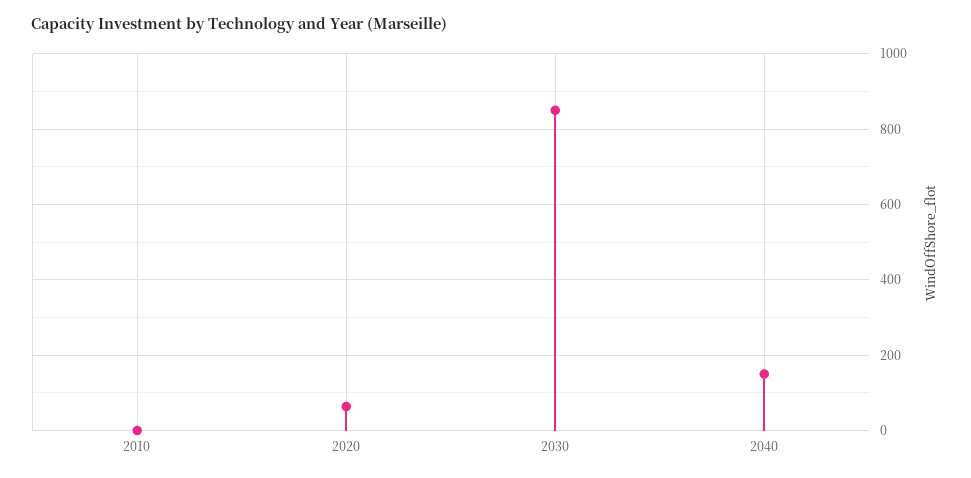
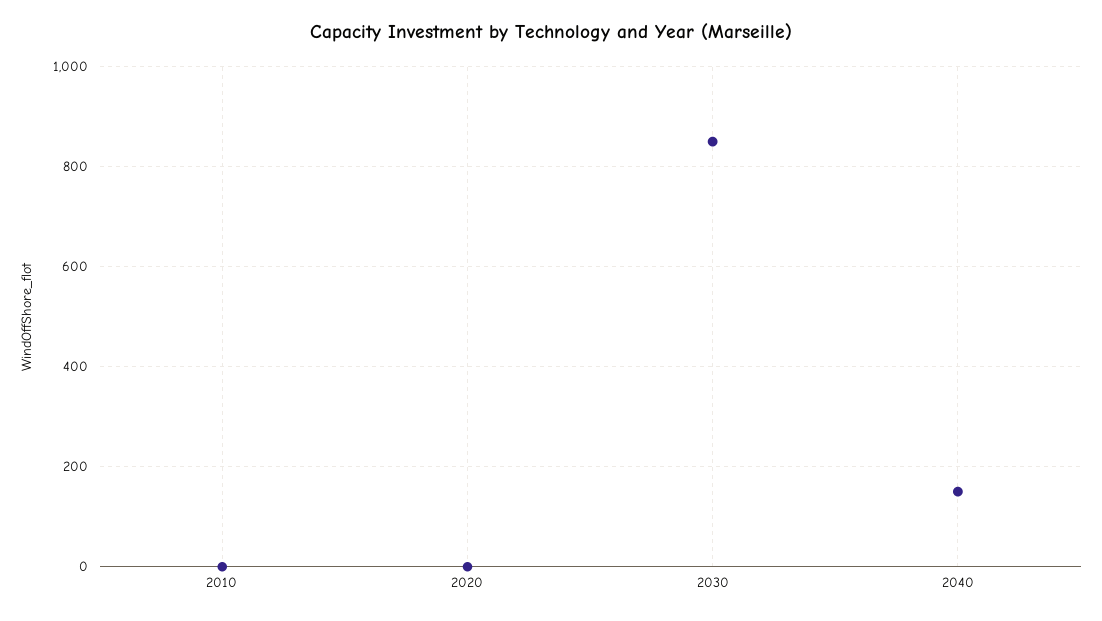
2020: 60 -> 0

